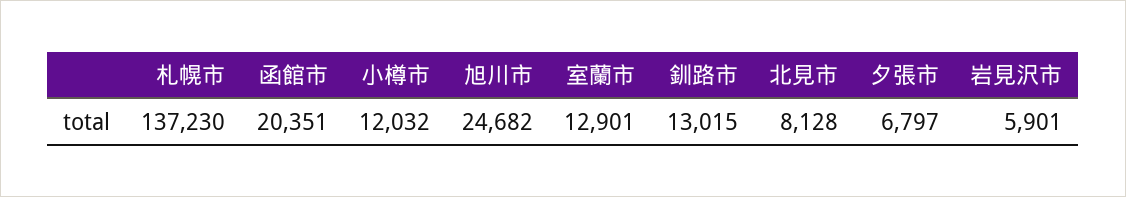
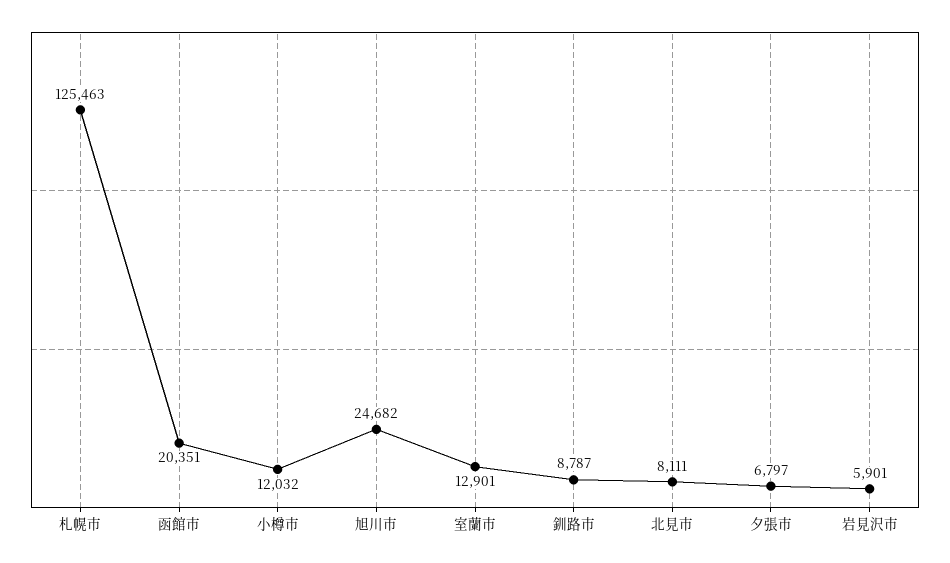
札幌市: 137230 -> 125463
釧路市: 13015 -> 8787
北見市: 8128 -> 8111

